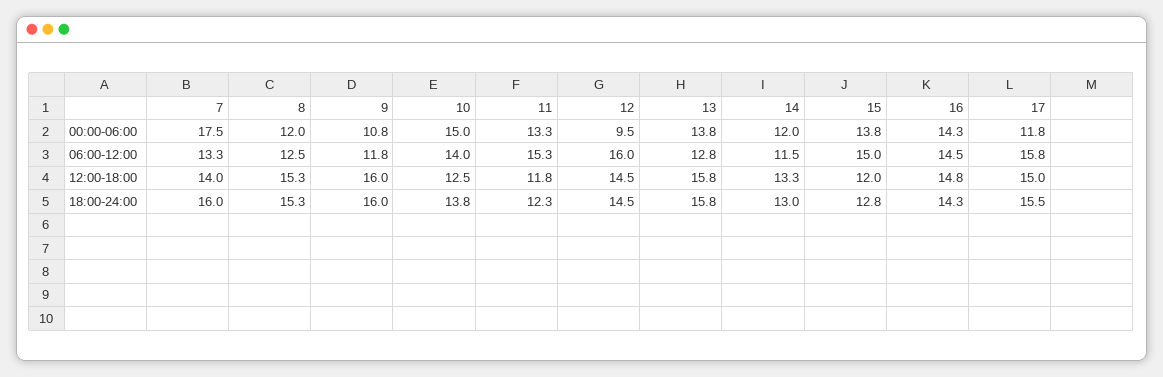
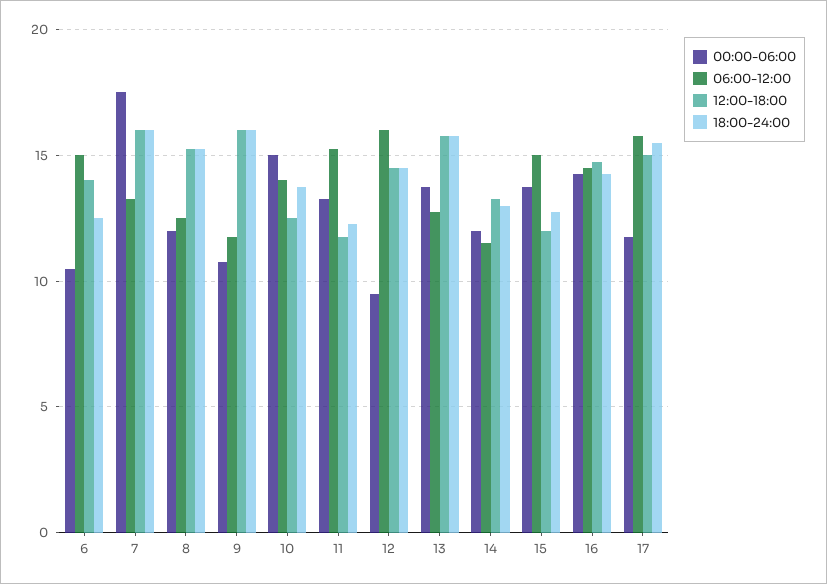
12:00-18:00, 7: 14 -> 16
00:00-06:00, 6: none -> 10.5
06:00-12:00, 6: none -> 15
12:00-18:00, 6: none -> 14
18:00-24:00, 6: none -> 12.5

